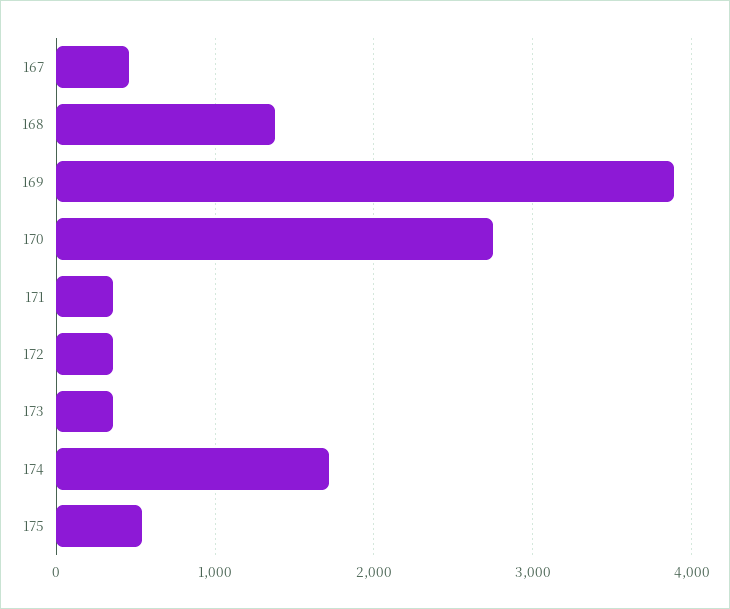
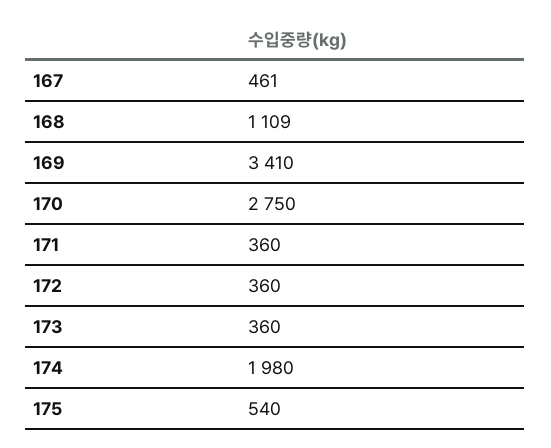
168: 1400 -> 1109
169: 3900 -> 3410
174: 1700 -> 1980

